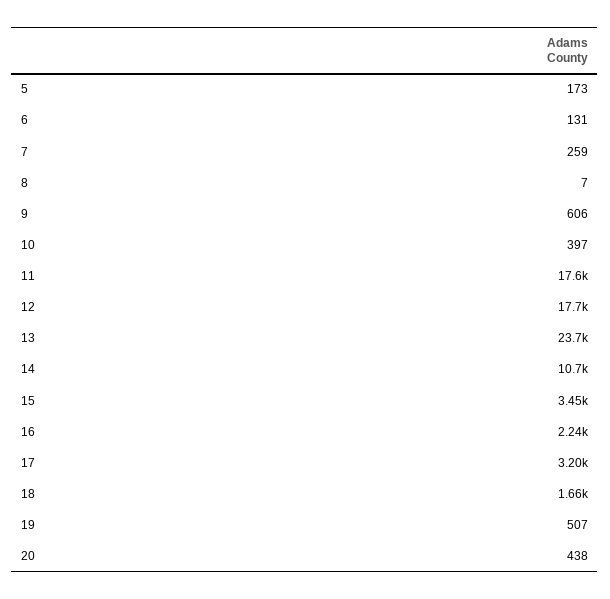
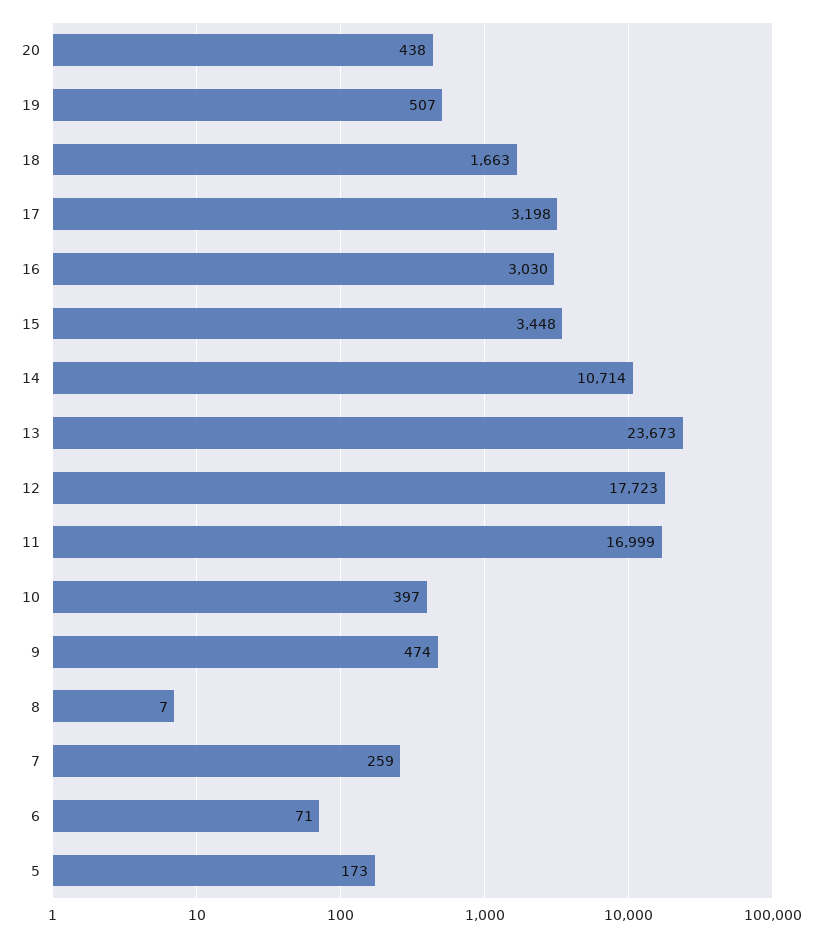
6: 131 -> 71
9: 606 -> 474
11: 17600 -> 16999
16: 2240 -> 3030

